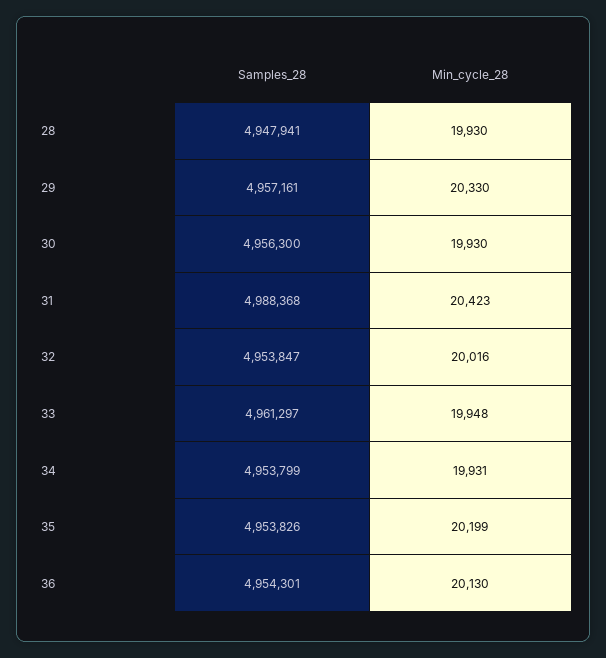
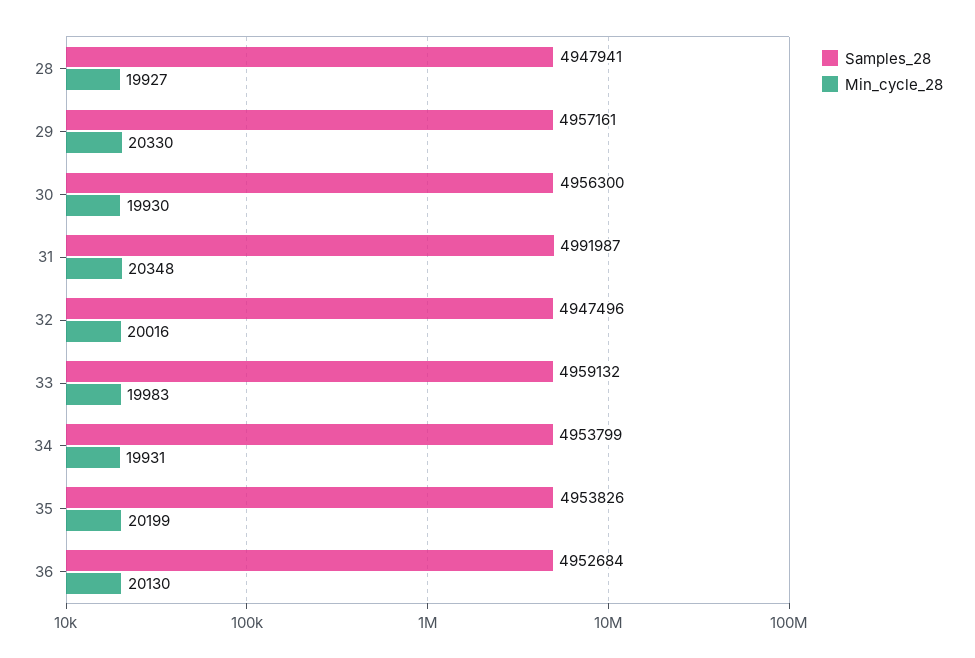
Min_cycle_28, 28: 19930 -> 19927
Samples_28, 31: 4988368 -> 4991987
Min_cycle_28, 31: 20423 -> 20348
Samples_28, 32: 4953847 -> 4947496
Samples_28, 33: 4961297 -> 4959132
Min_cycle_28, 33: 19948 -> 19983
Samples_28, 36: 4954301 -> 4952684

